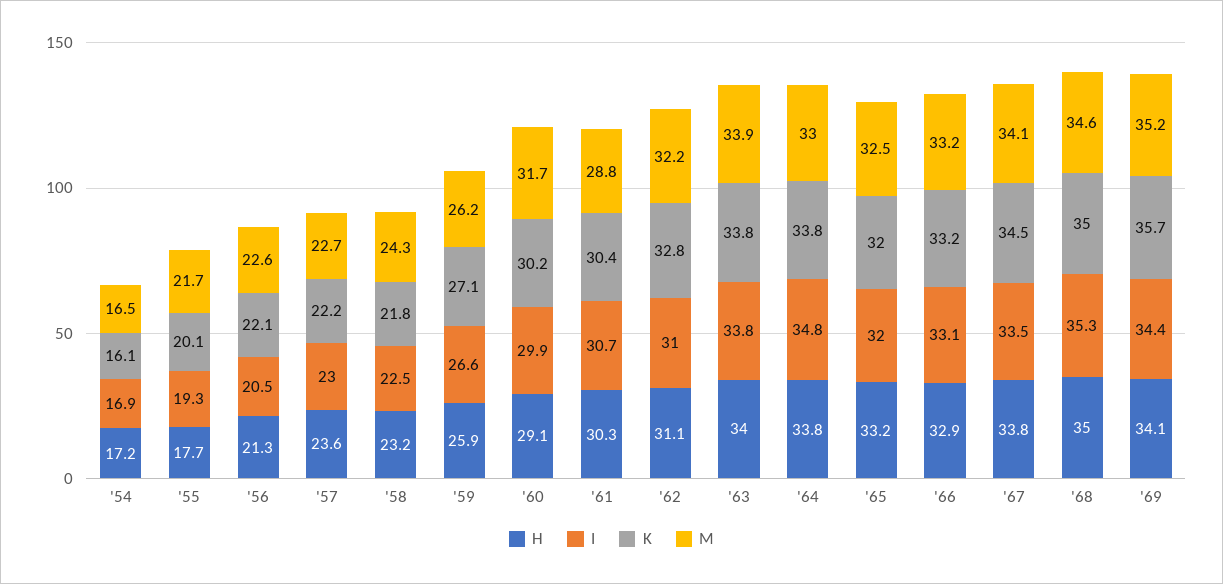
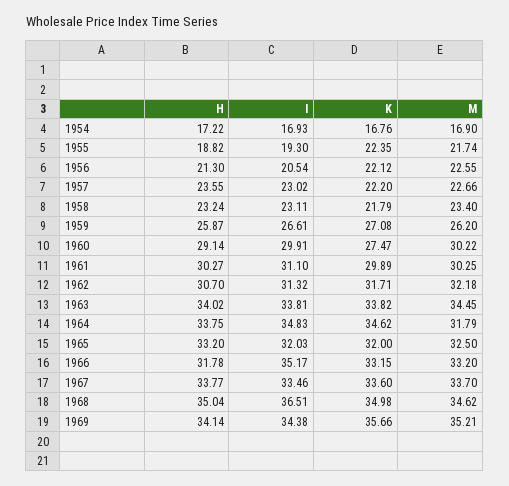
K, '54: 16.1 -> 16.76
M, '54: 16.5 -> 16.9
H, '55: 17.7 -> 18.82
K, '55: 20.1 -> 22.35
I, '58: 22.5 -> 23.11
M, '58: 24.3 -> 23.4
K, '60: 30.2 -> 27.47
M, '60: 31.7 -> 30.22
I, '61: 30.7 -> 31.1
K, '61: 30.4 -> 29.89
M, '61: 28.8 -> 30.25
H, '62: 31.1 -> 30.7
I, '62: 31 -> 31.32
K, '62: 32.8 -> 31.71
M, '63: 33.9 -> 34.45
K, '64: 33.8 -> 34.62
M, '64: 33 -> 31.79
H, '66: 32.9 -> 31.78
I, '66: 33.1 -> 35.17
K, '67: 34.5 -> 33.6
M, '67: 34.1 -> 33.7
I, '68: 35.3 -> 36.51

